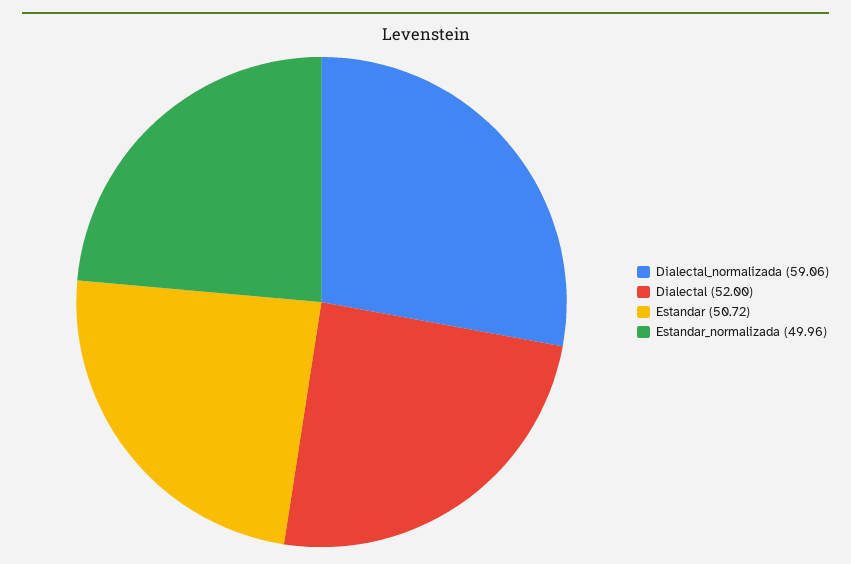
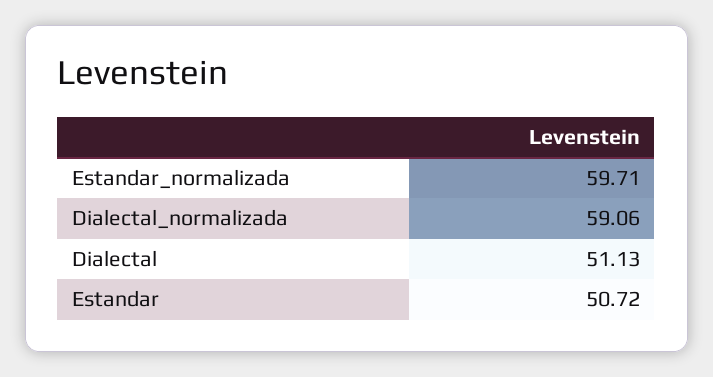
Dialectal: 52 -> 51.13
Estandar_normalizada: 49.96 -> 59.71

